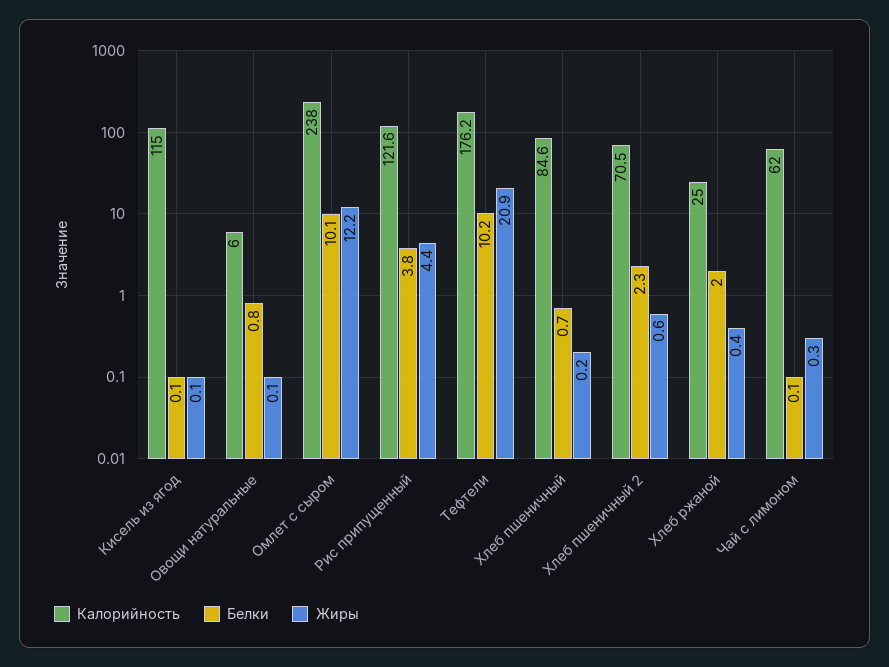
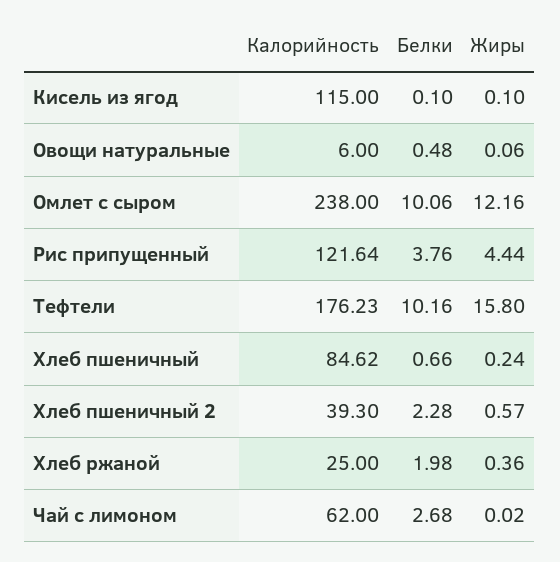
Белки, Овощи натуральные: 0.8 -> 0.48
Жиры, Тефтели: 20.9 -> 15.8
Калорийность, Хлеб пшеничный 2: 70.5 -> 39.3
Белки, Чай с лимоном: 0.1 -> 2.68
Жиры, Чай с лимоном: 0.3 -> 0.02

